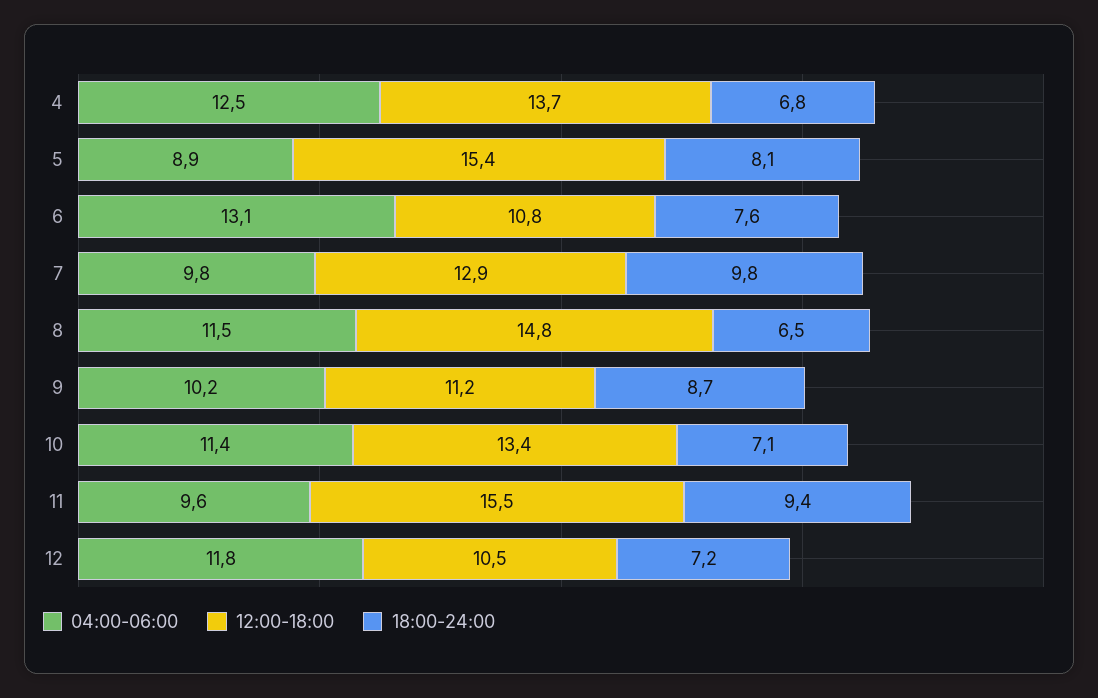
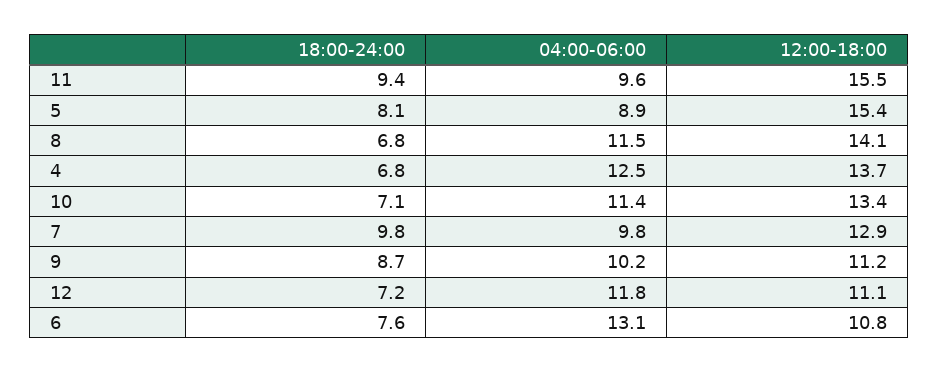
12:00-18:00, 8: 14.8 -> 14.1
18:00-24:00, 8: 6.5 -> 6.8
12:00-18:00, 12: 10.5 -> 11.1

